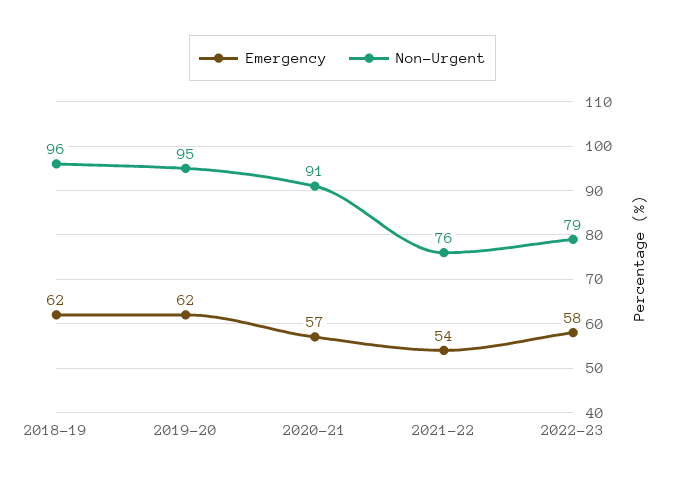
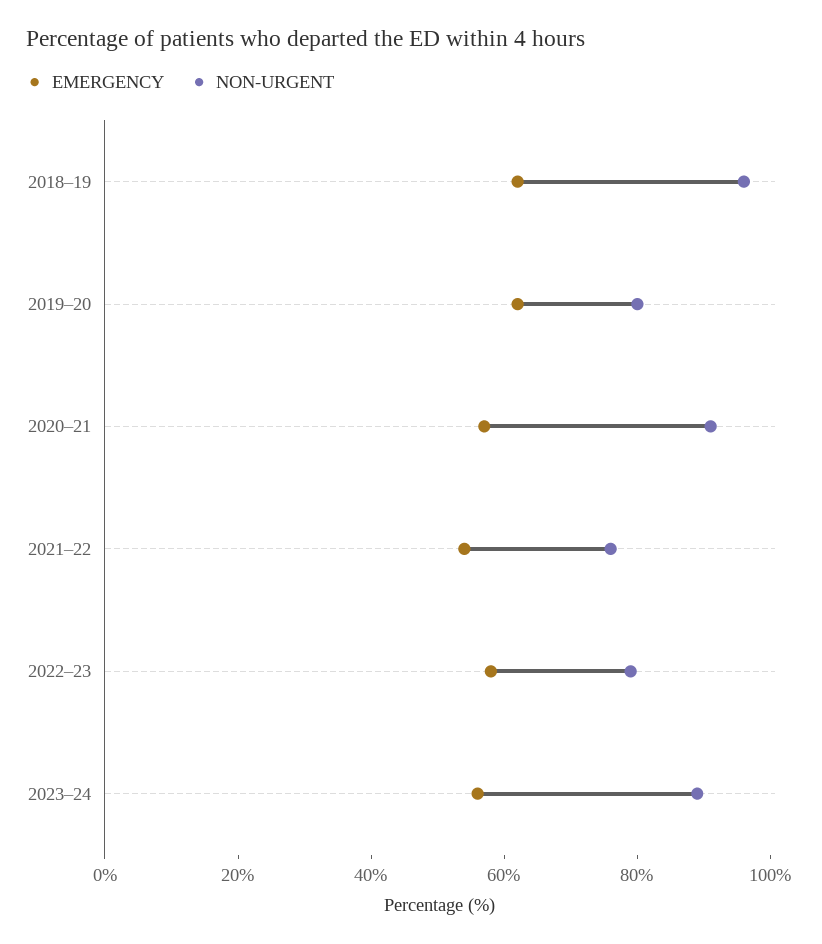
Non-Urgent, 2019–20: 95 -> 80
Emergency, 2023–24: none -> 55
Non-Urgent, 2023–24: none -> 90

